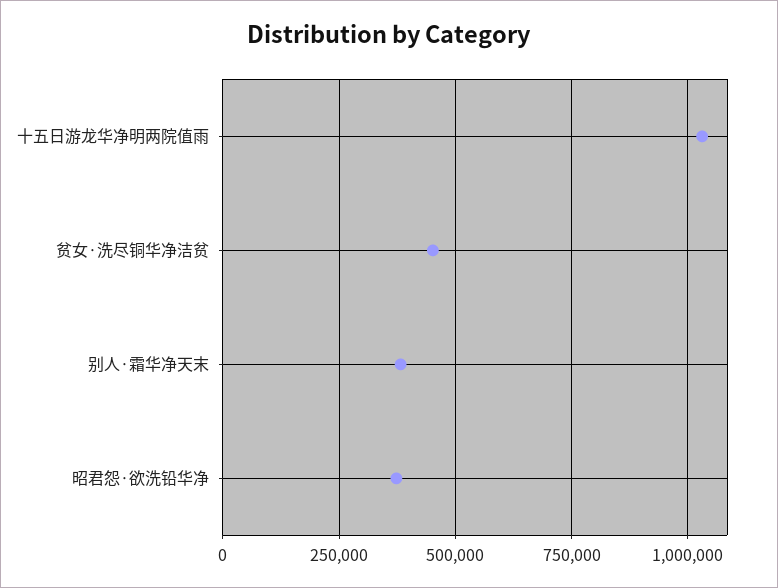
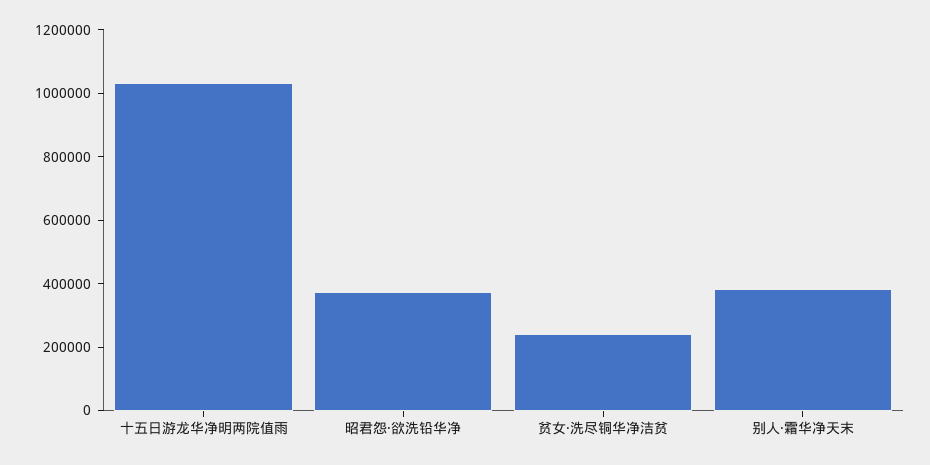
贫女·洗尽铜华净洁贫: 450000 -> 250000

